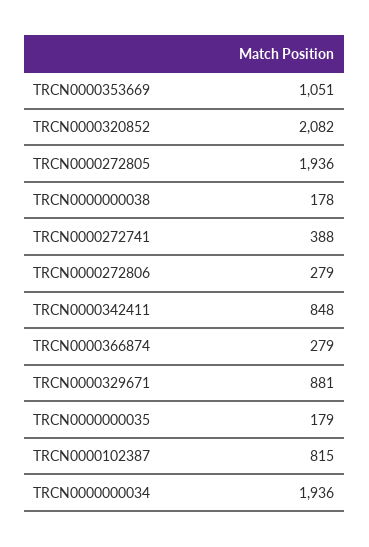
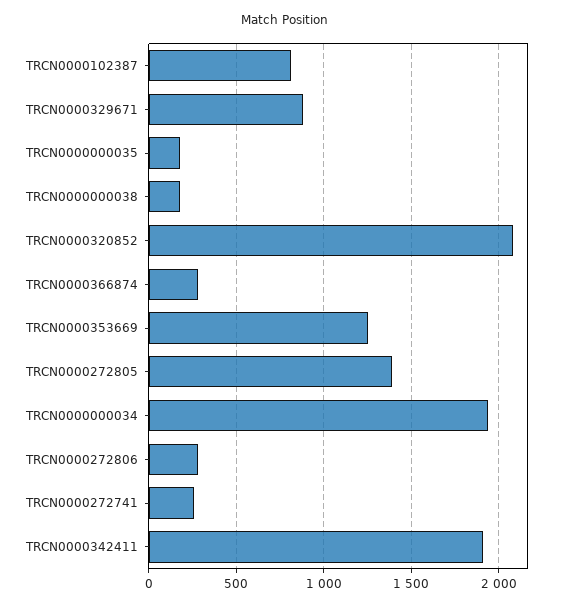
TRCN0000353669: 1051 -> 1250
TRCN0000272805: 1936 -> 1400
TRCN0000272741: 388 -> 250
TRCN0000342411: 848 -> 1900

